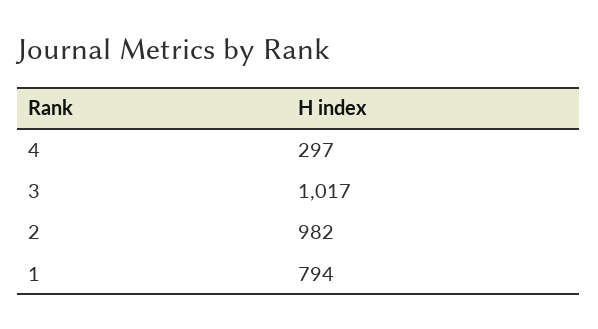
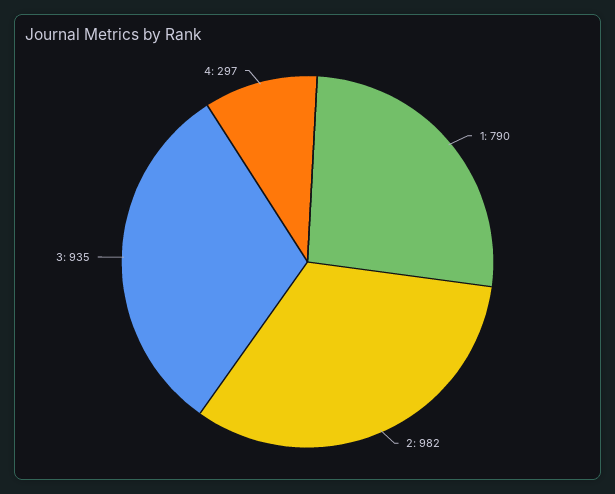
3: 1017 -> 935
1: 794 -> 790

